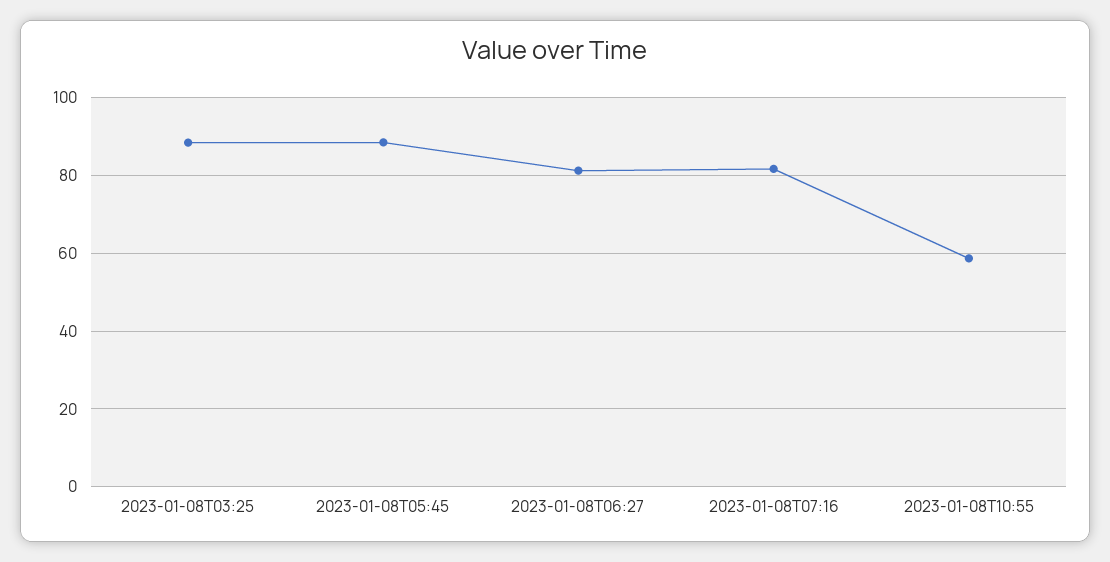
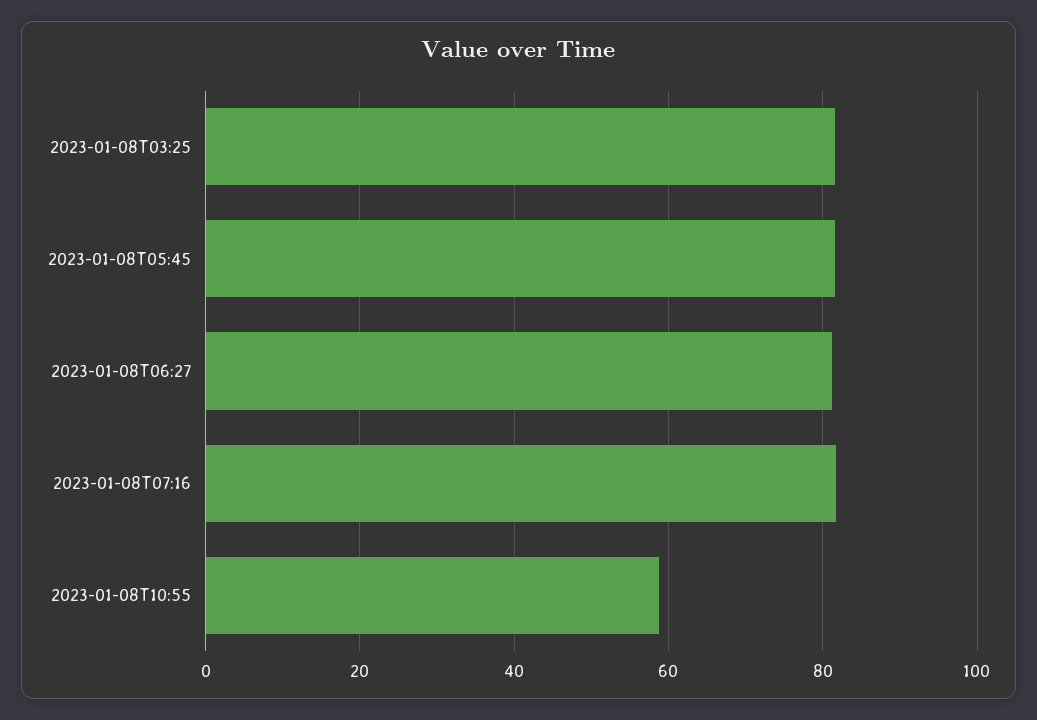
2023-01-08T03:25: 88 -> 82
2023-01-08T05:45: 88 -> 82

